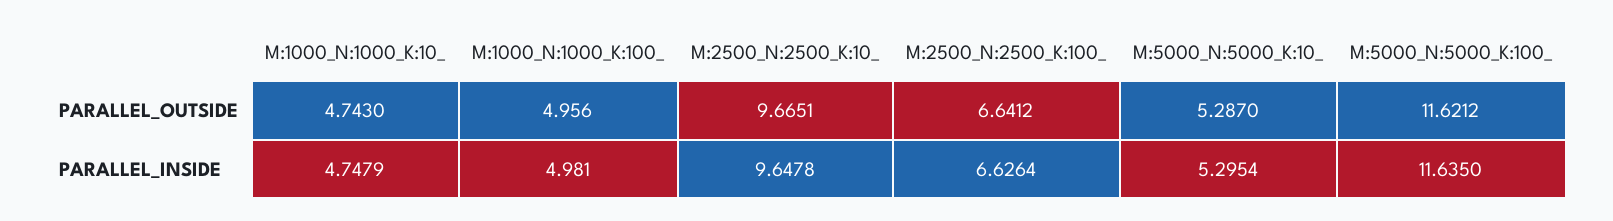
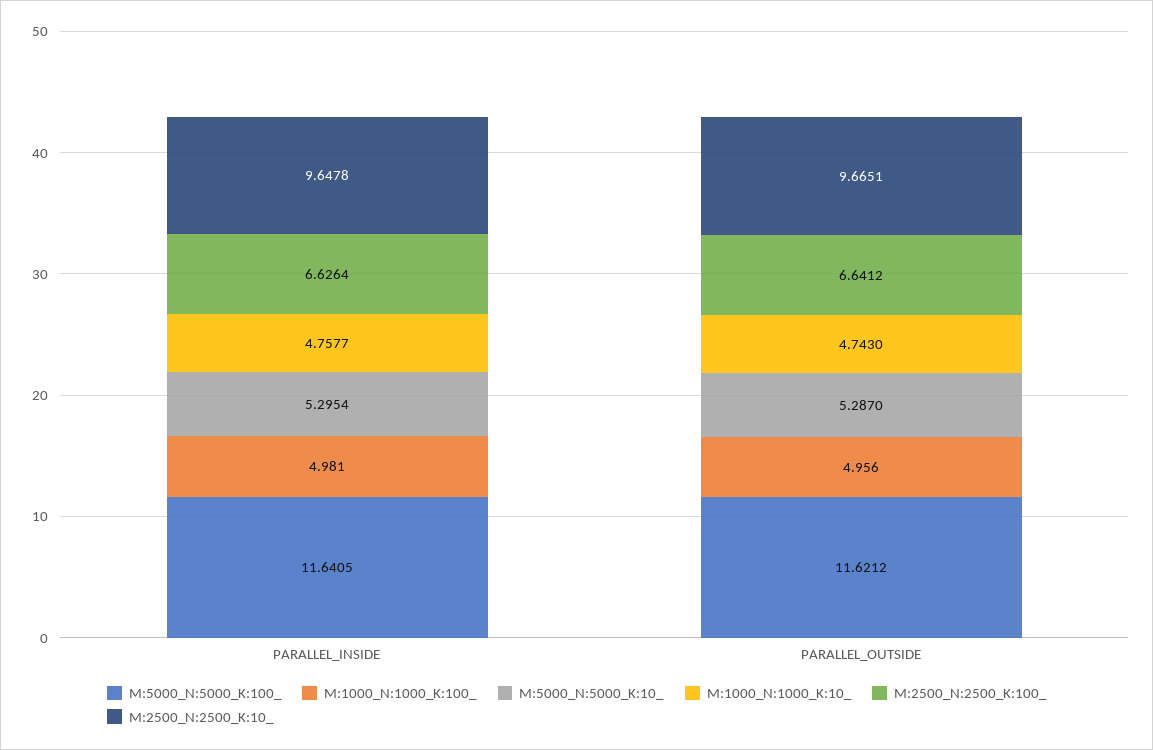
M:1000_N:1000_K:10_, PARALLEL_INSIDE: 4.7479 -> 4.7577
M:5000_N:5000_K:100_, PARALLEL_INSIDE: 11.635 -> 11.6405

